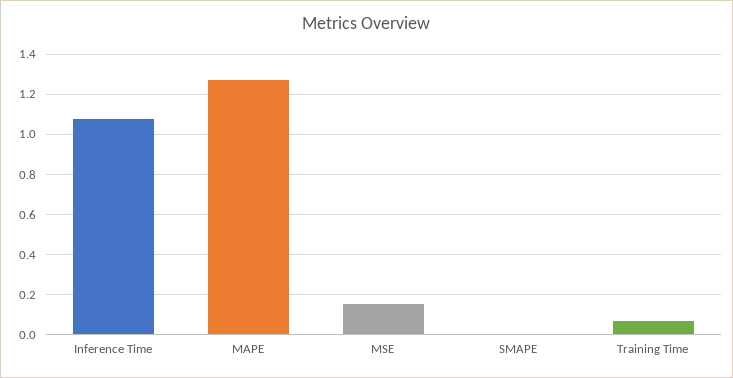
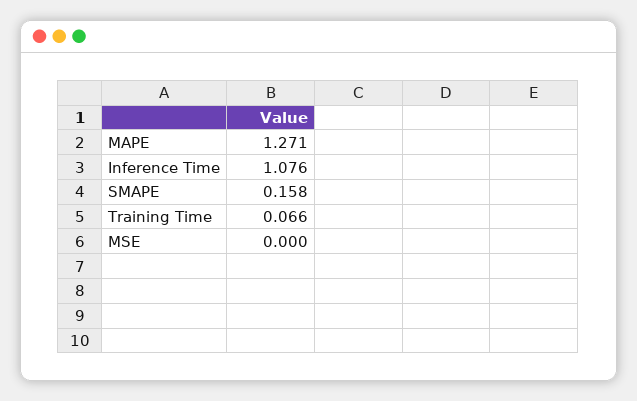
MSE: 0.15 -> 0
SMAPE: 0 -> 0.158

